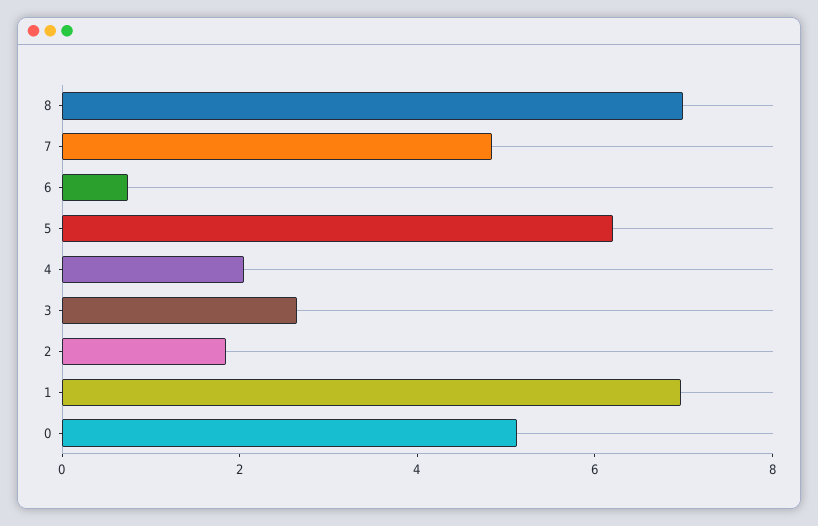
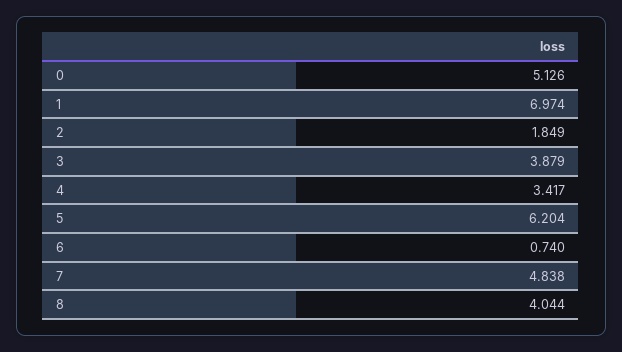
8: 7 -> 4.044
4: 2 -> 3.417
3: 2.5 -> 3.879

